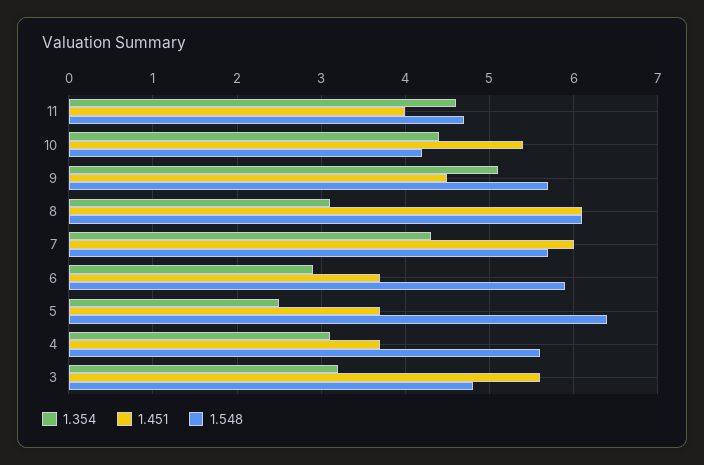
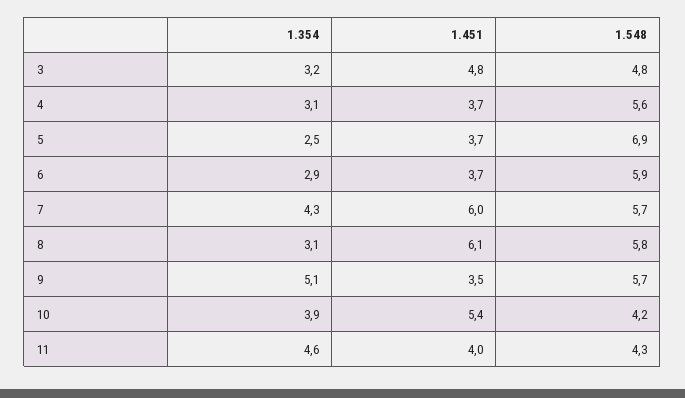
1.548, 11: 4.7 -> 4.3
1.354, 10: 4.4 -> 3.9
1.451, 9: 4.5 -> 3.5
1.548, 8: 6.1 -> 5.8
1.548, 5: 6.4 -> 6.9
1.451, 3: 5.6 -> 4.8

